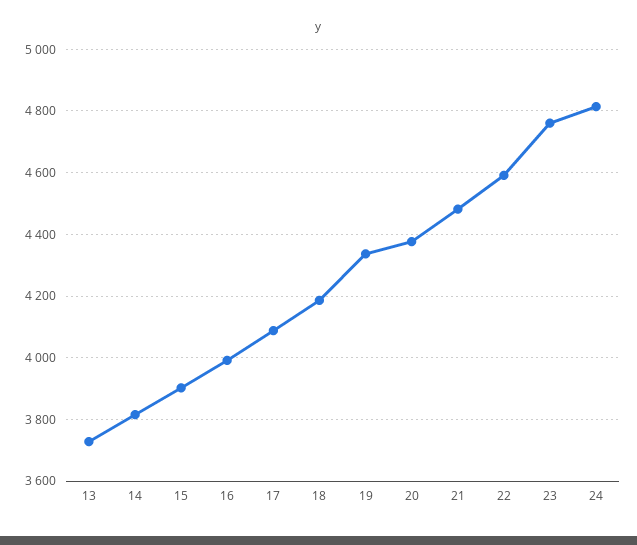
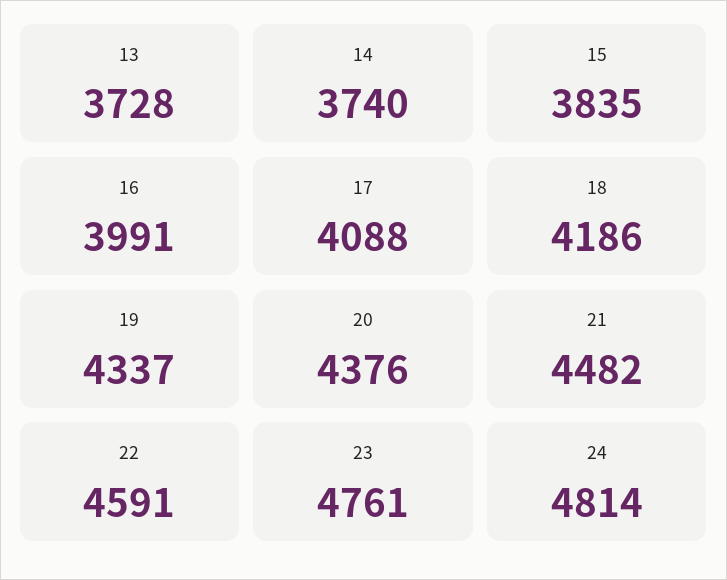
14: 3820 -> 3740
15: 3900 -> 3835

